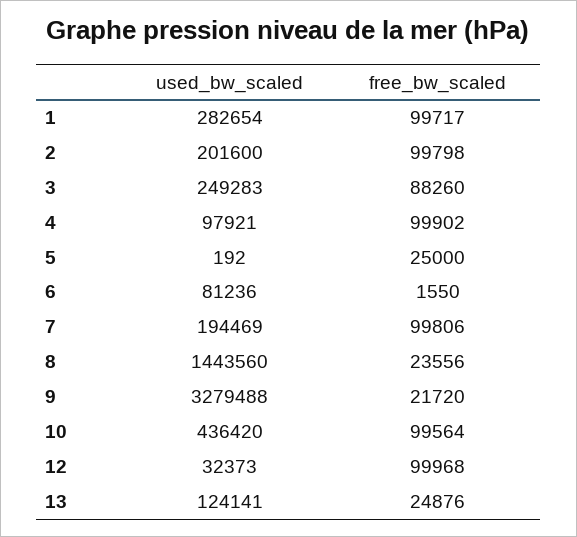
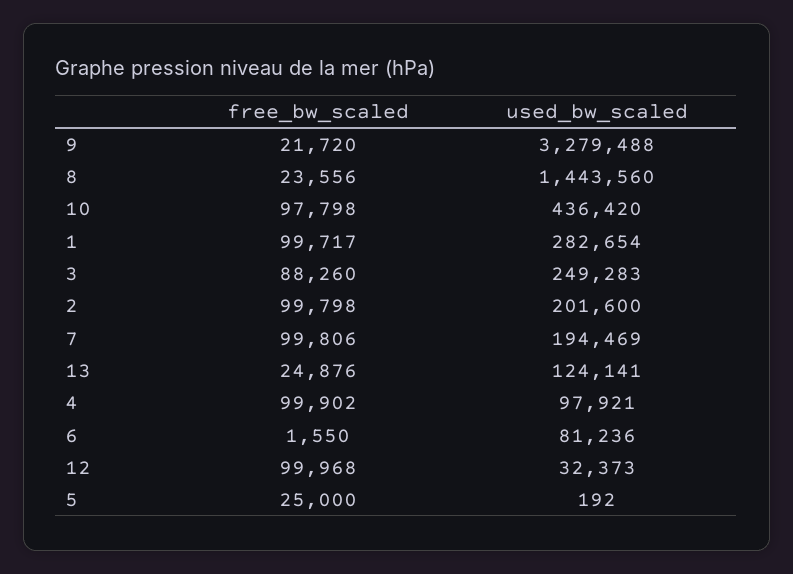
free_bw_scaled, 10: 99564 -> 97798

